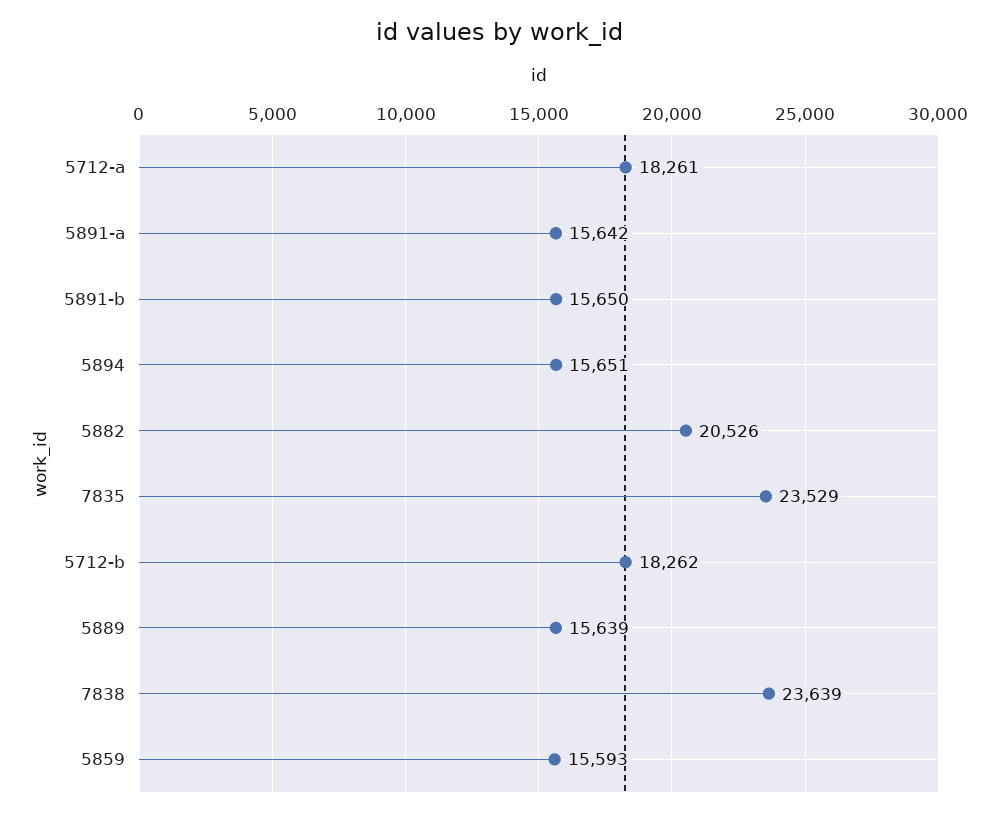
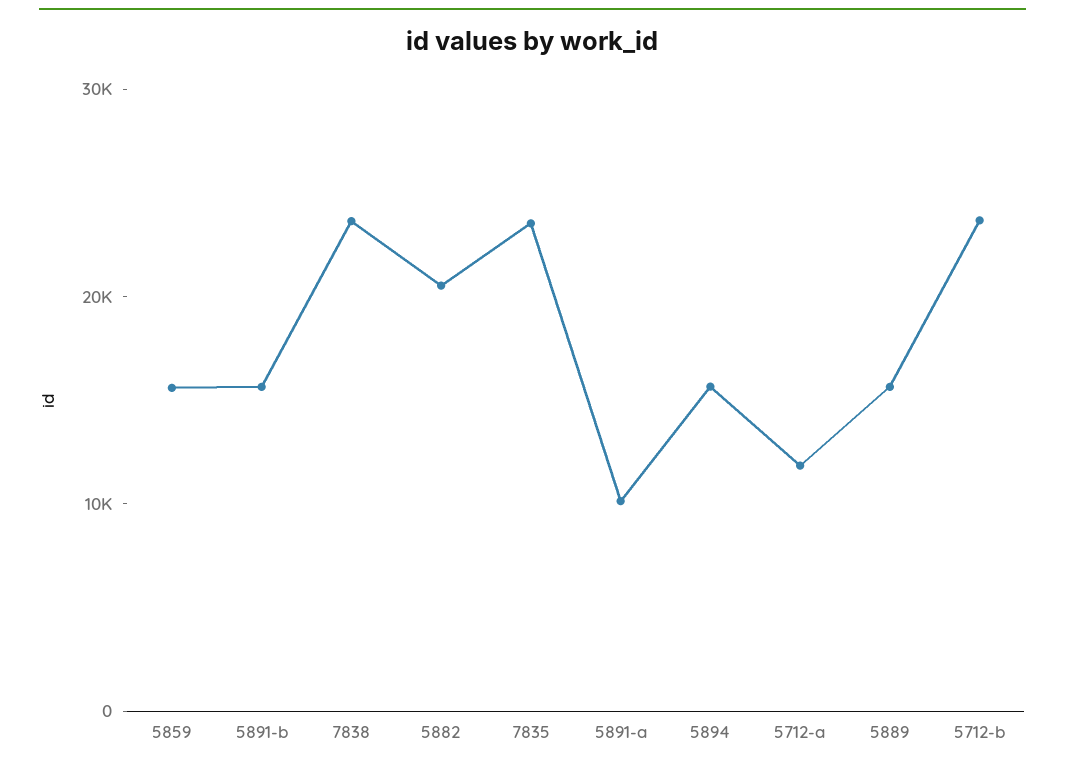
5712-a: 18261 -> 12000
5891-a: 15642 -> 10000
5712-b: 18262 -> 24000

